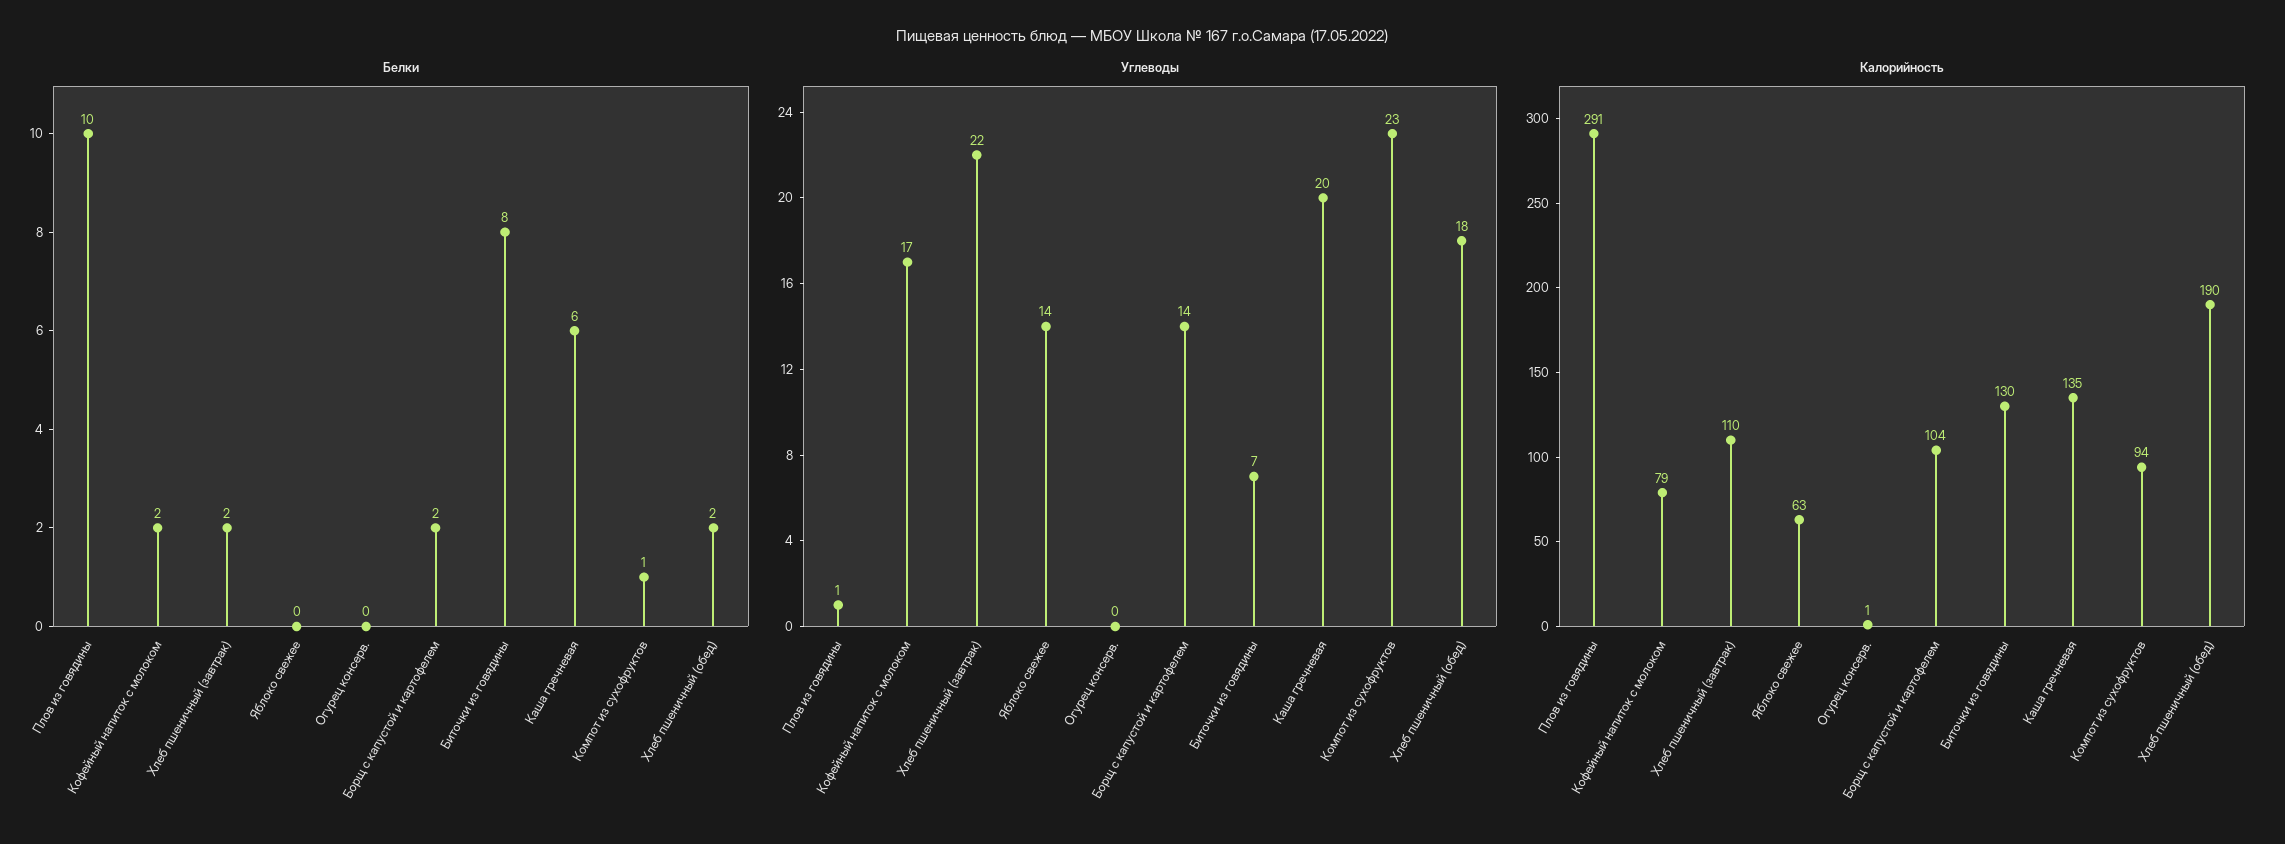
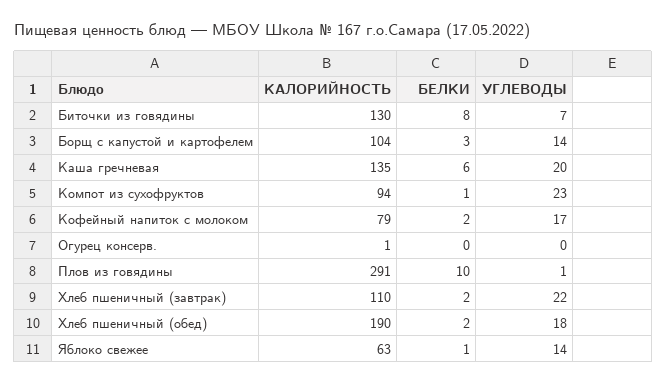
Белки, Яблоко свежее: 0 -> 1
Белки, Борщ с капустой и картофелем: 2 -> 3

